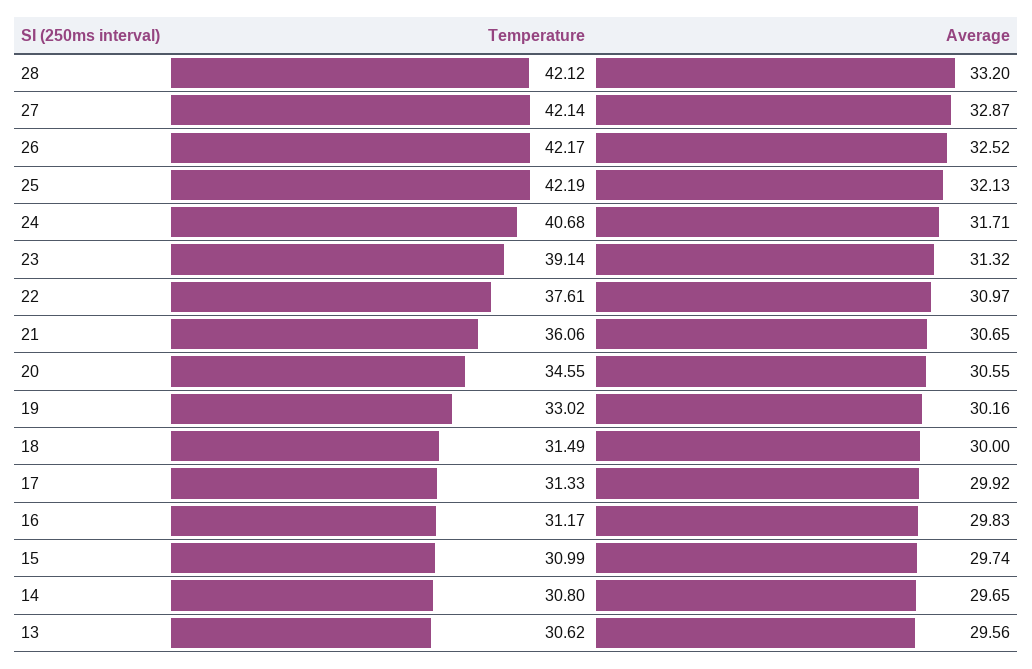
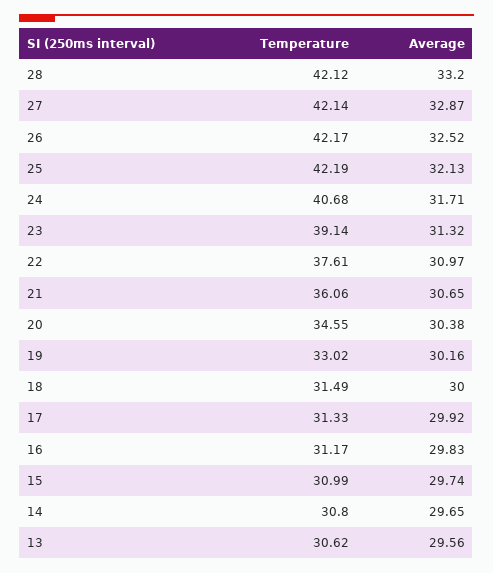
Average, 20: 30.55 -> 30.38

